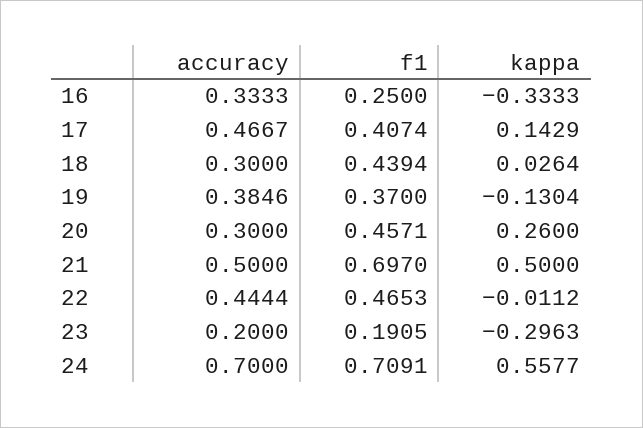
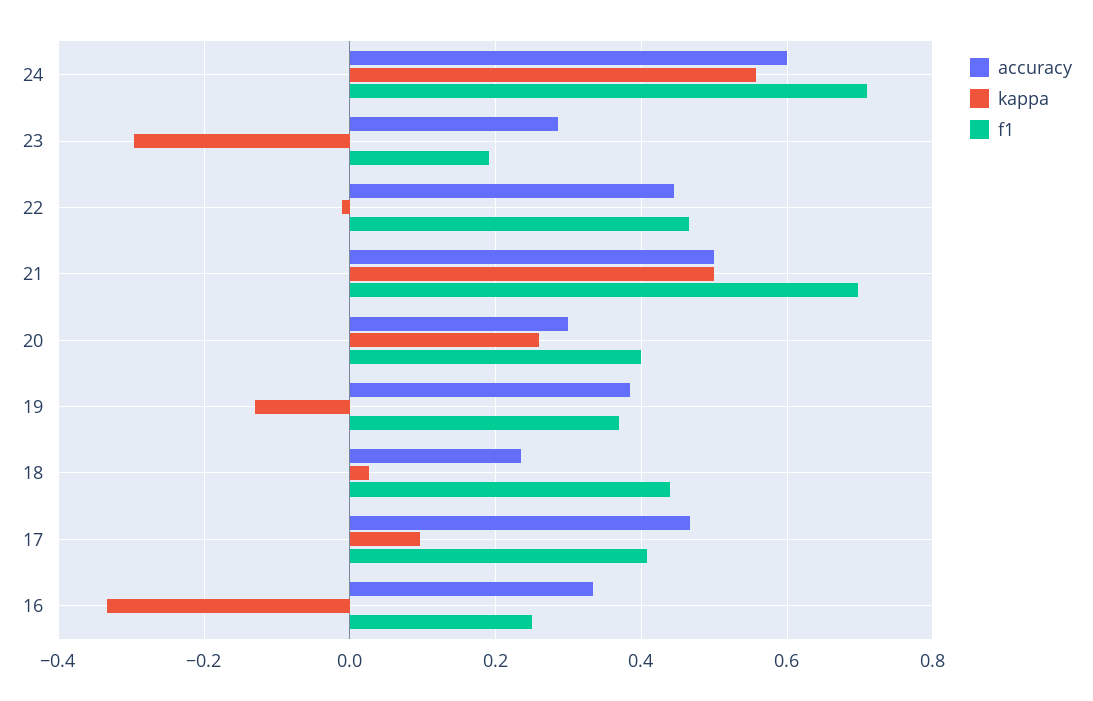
kappa, 17: 0.1429 -> 0.1
accuracy, 18: 0.3 -> 0.24
f1, 20: 0.4571 -> 0.4
accuracy, 23: 0.2 -> 0.28
accuracy, 24: 0.7 -> 0.6

